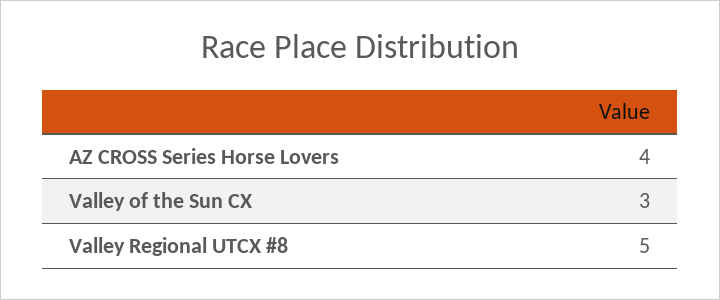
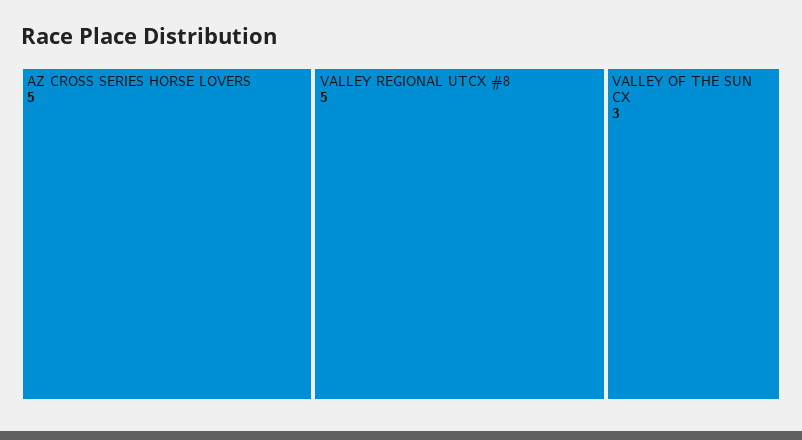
AZ CROSS Series Horse Lovers: 4 -> 5

